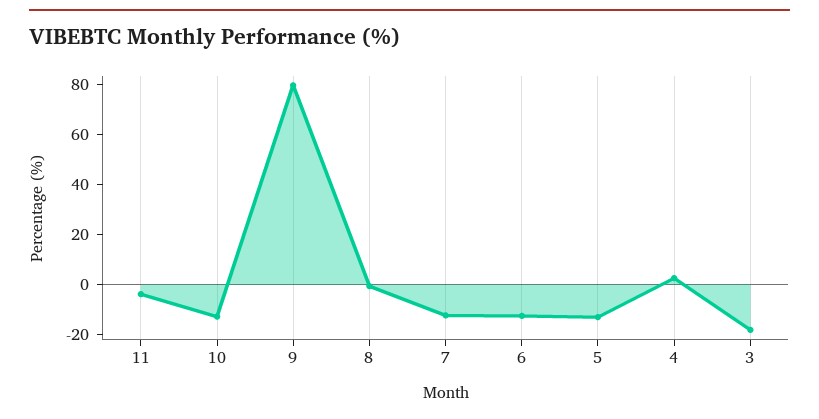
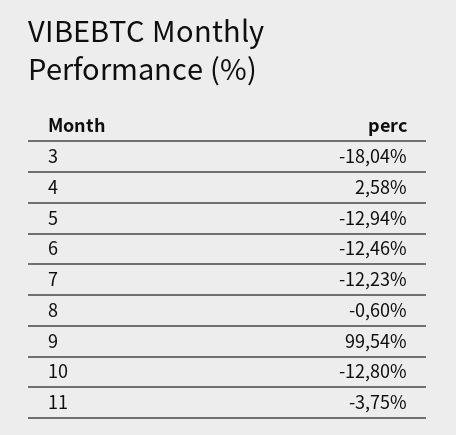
9: 80 -> 99.54

